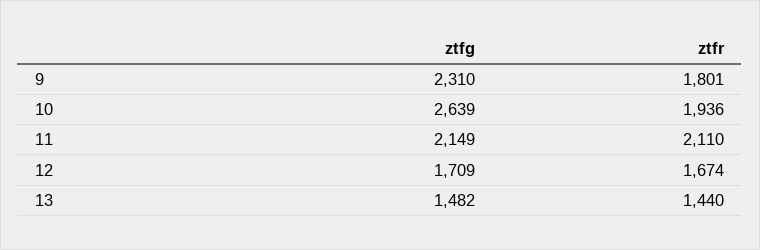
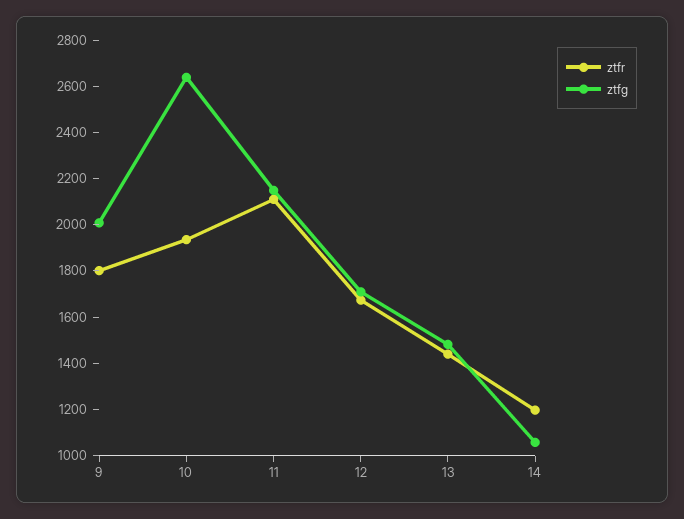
ztfg, 9: 2310 -> 2000
ztfr, 14: none -> 1200
ztfg, 14: none -> 1050

